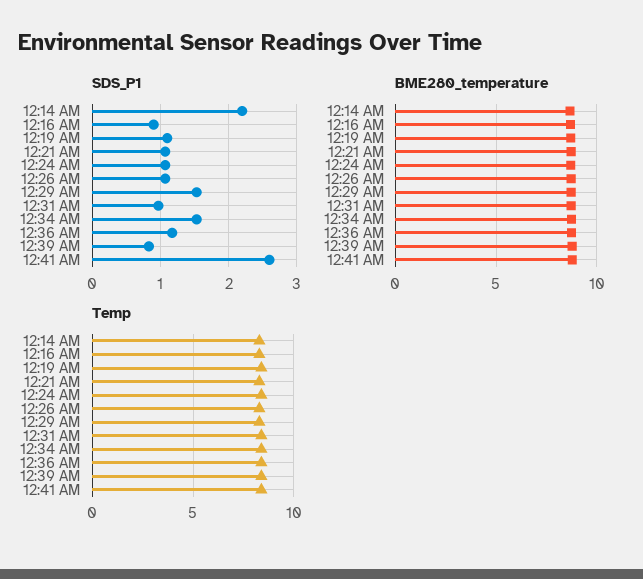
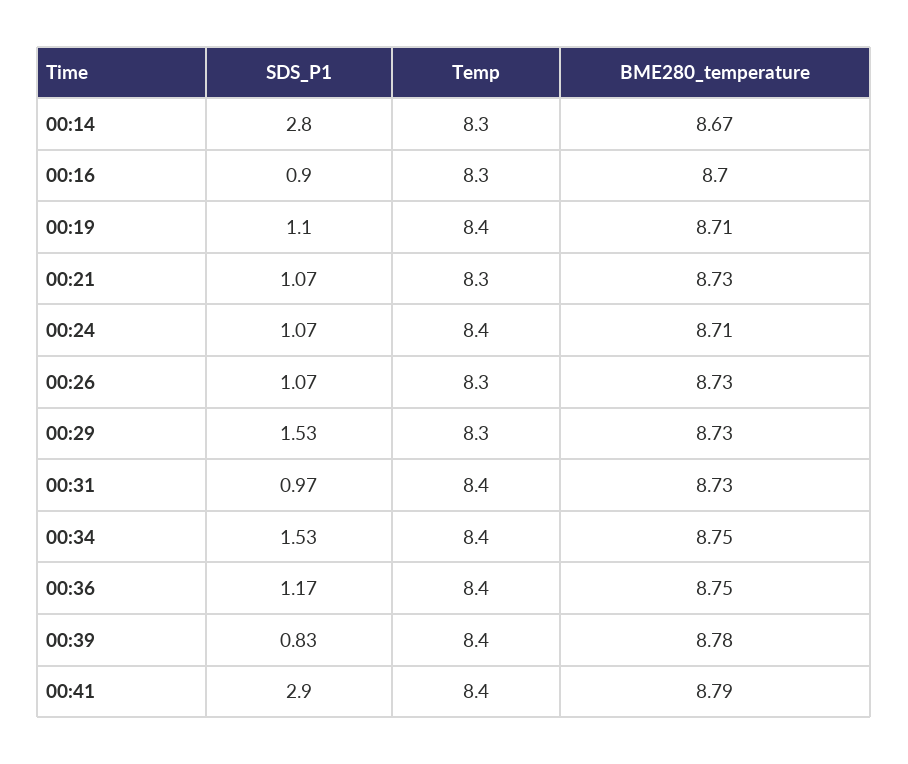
SDS_P1, 12:14 AM: 2.2 -> 2.8
SDS_P1, 12:41 AM: 2.6 -> 2.9

